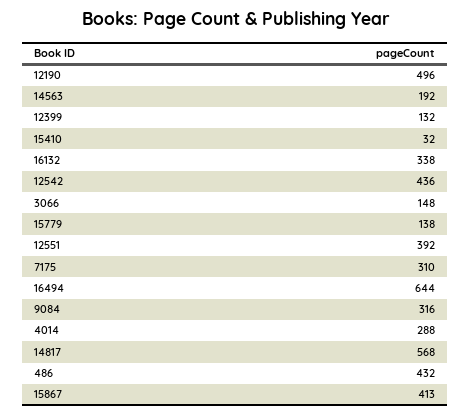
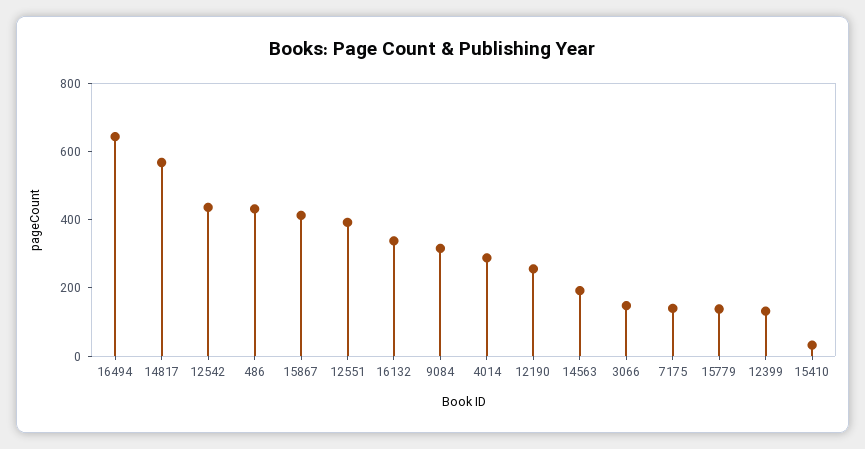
12190: 496 -> 250
7175: 310 -> 150

